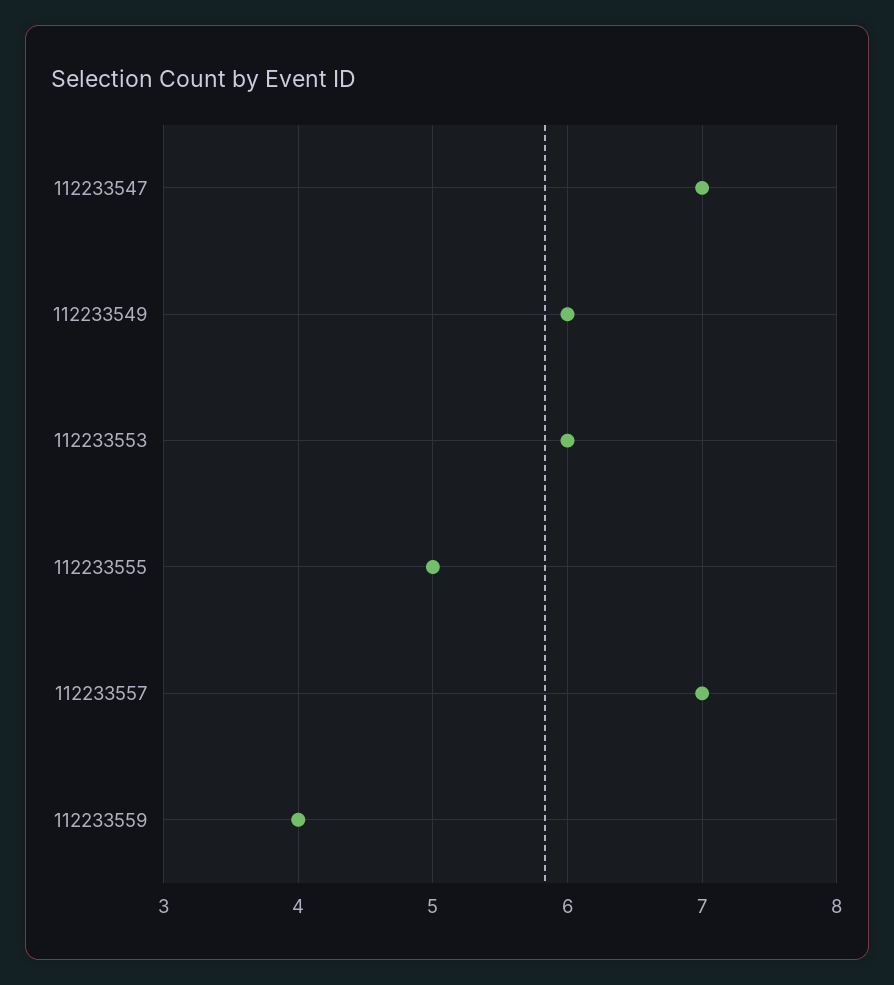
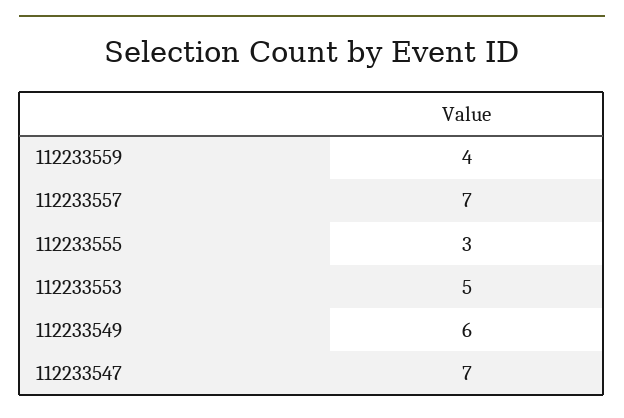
112233553: 6 -> 5
112233555: 5 -> 3

